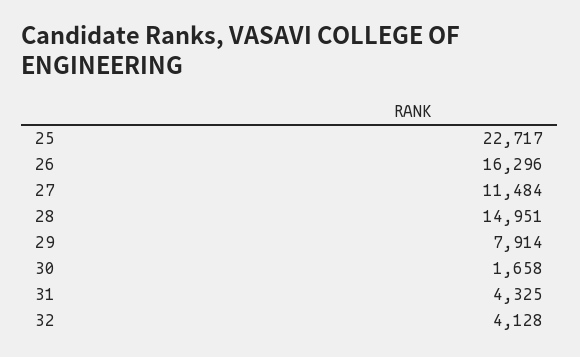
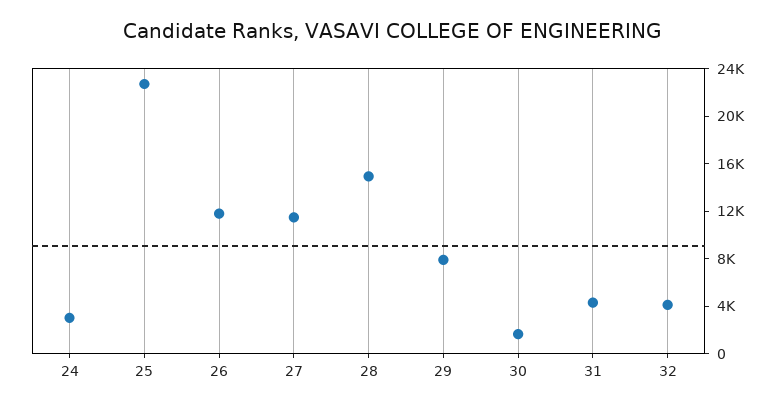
26: 16296 -> 12000
24: none -> 3000

